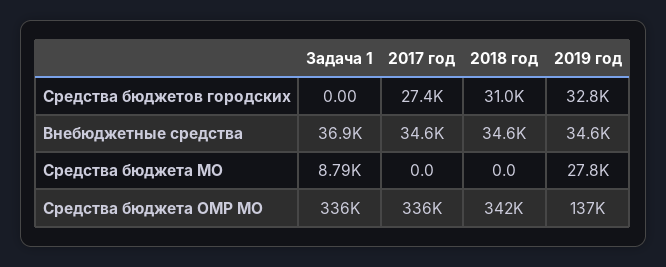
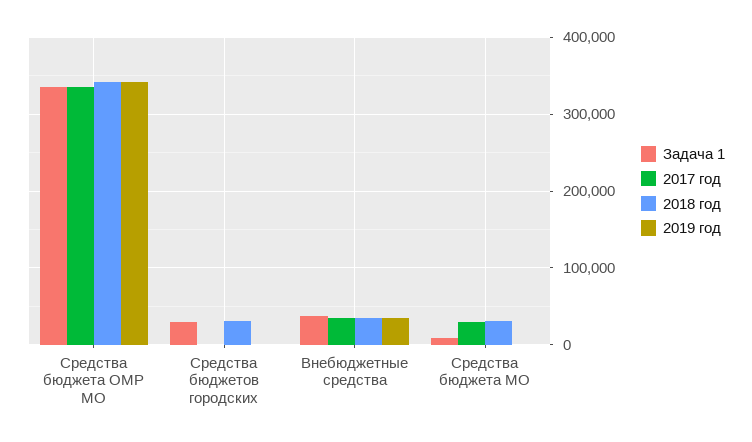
Задача 1, Средства бюджетов городских: 0 -> 30000
2017 год, Средства бюджетов городских: 27400 -> 0
2019 год, Средства бюджетов городских: 32800 -> 0
2017 год, Средства бюджета МО: 0 -> 30000
2018 год, Средства бюджета МО: 0 -> 30000
2019 год, Средства бюджета МО: 27800 -> 0
2019 год, Средства бюджета ОМР МО: 137000 -> 340000

